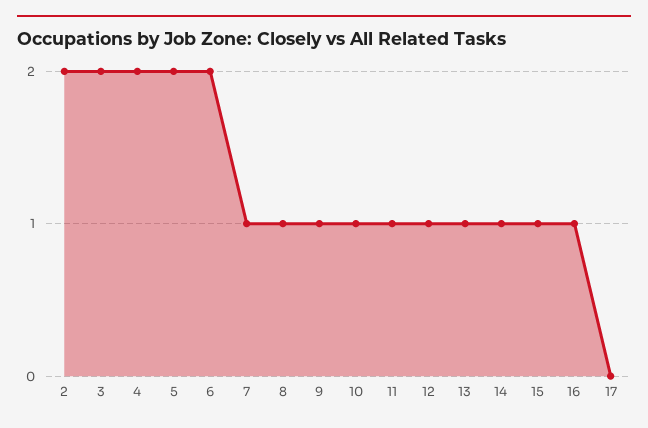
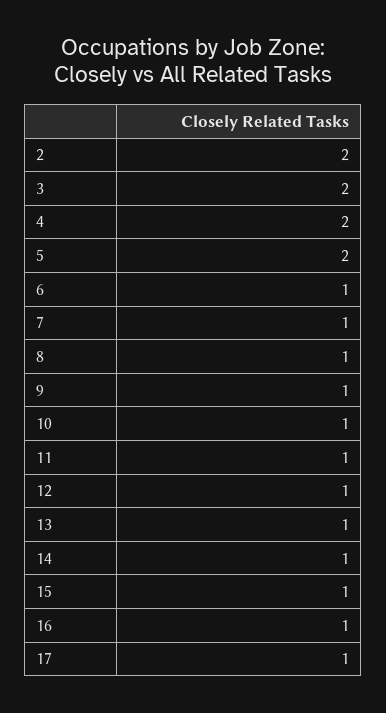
6: 2 -> 1
17: 0 -> 1

